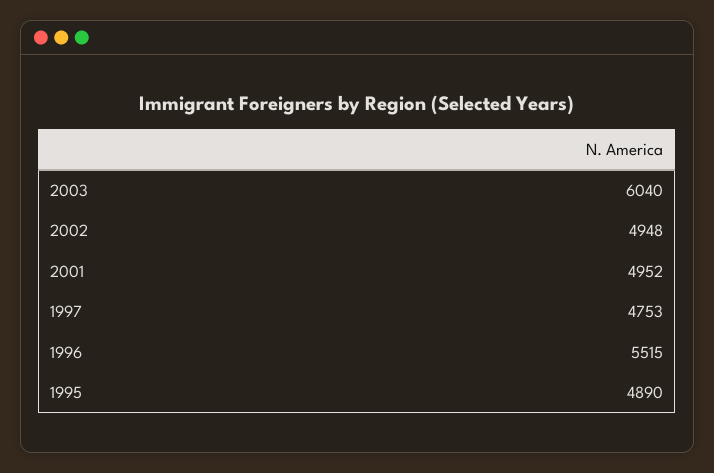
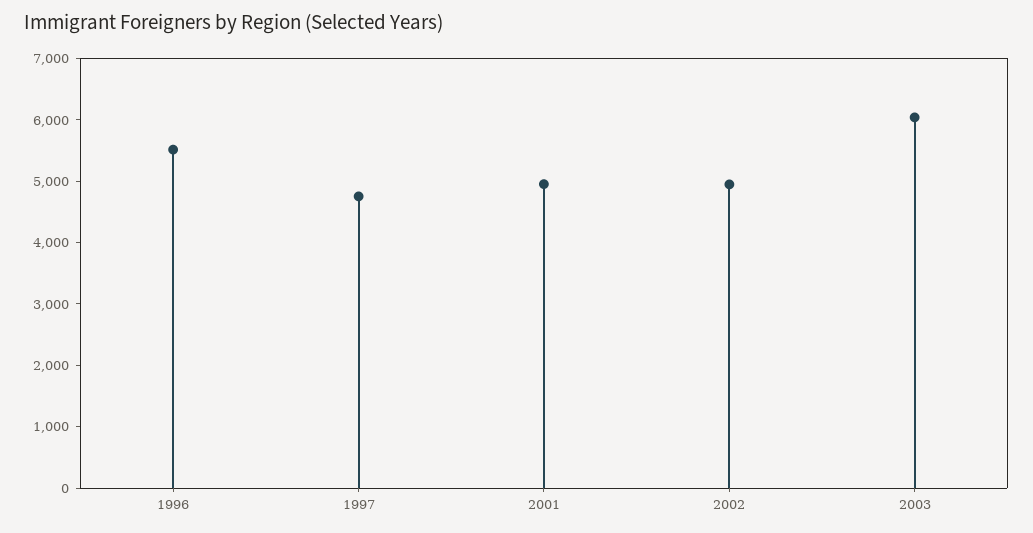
1995: 4890 -> none

